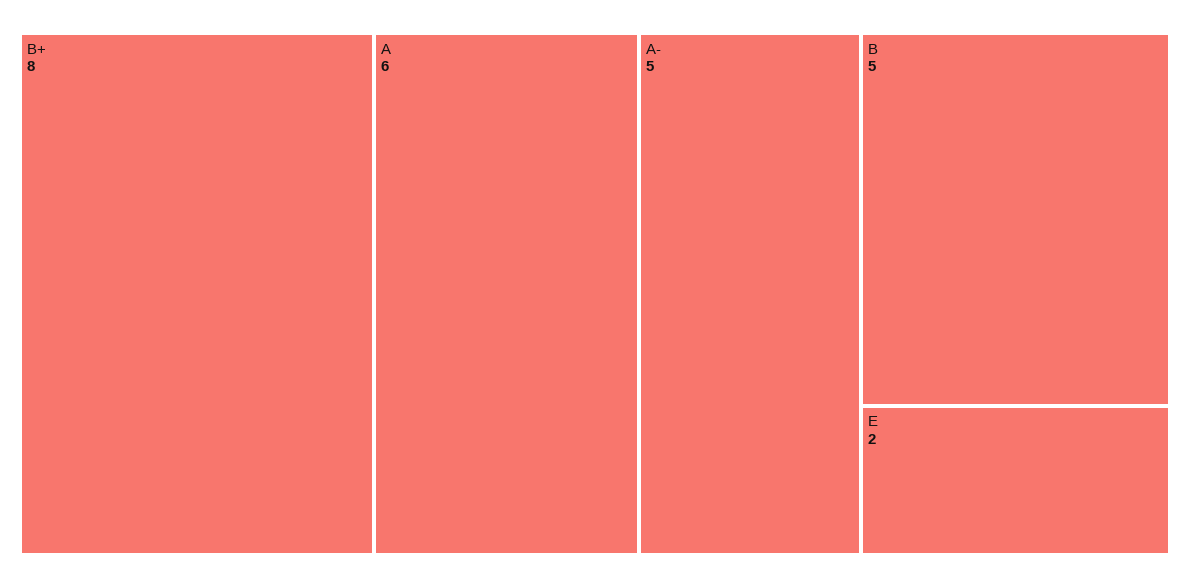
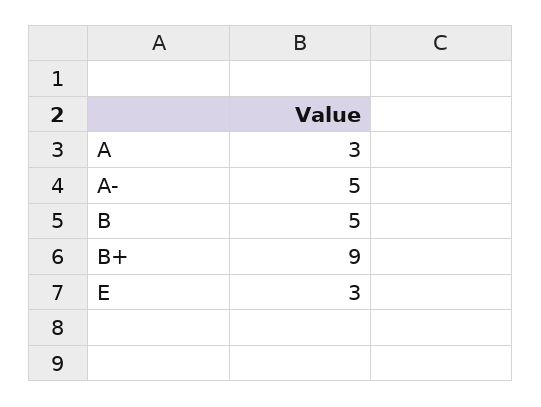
B+: 8 -> 9
A: 6 -> 3
E: 2 -> 3

